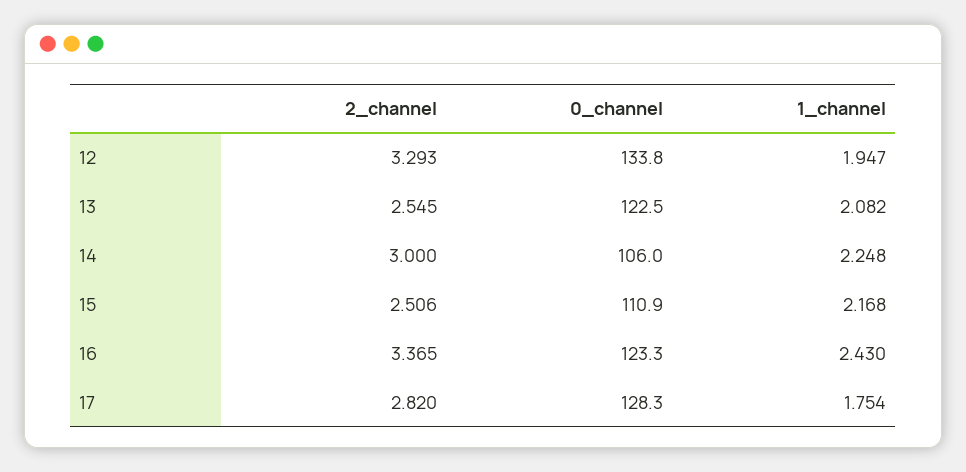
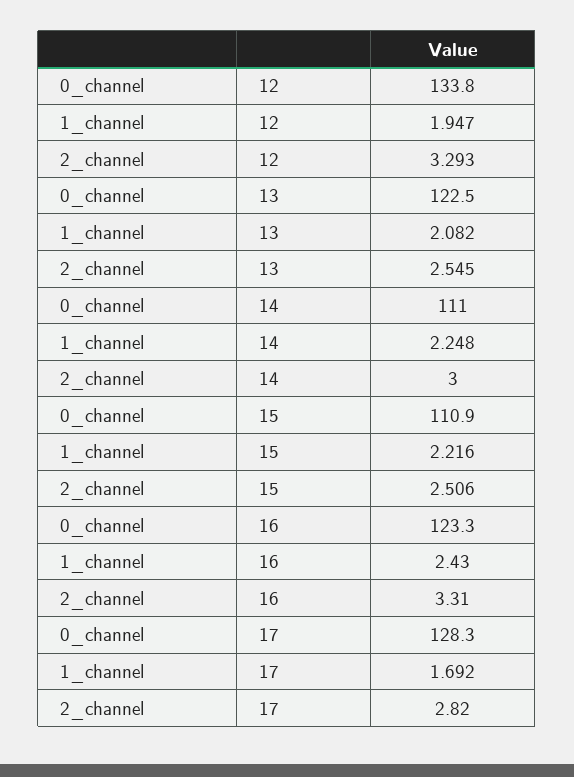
0_channel, 14: 106 -> 111
1_channel, 15: 2.168 -> 2.216
2_channel, 16: 3.365 -> 3.31
1_channel, 17: 1.754 -> 1.692

